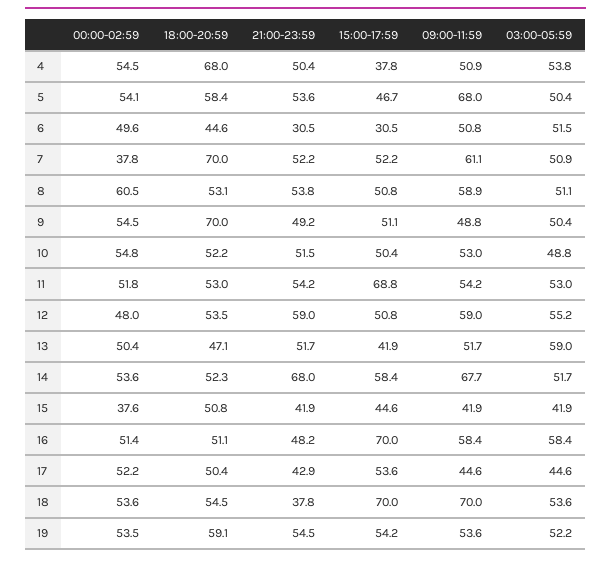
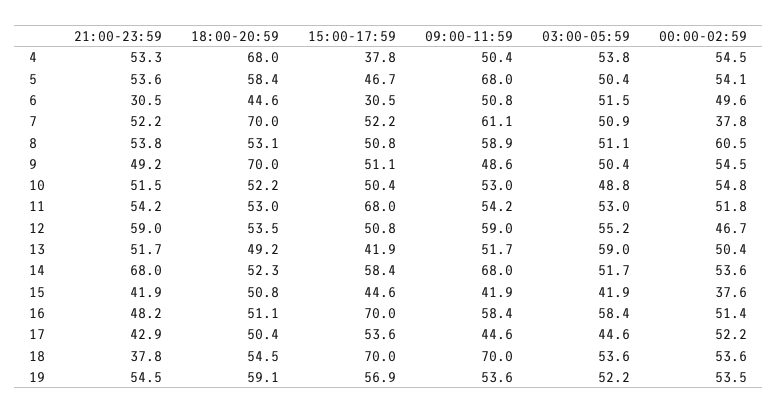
21:00-23:59, 4: 50.4 -> 53.3
09:00-11:59, 4: 50.9 -> 50.4
09:00-11:59, 9: 48.8 -> 48.6
15:00-17:59, 11: 68.8 -> 68
00:00-02:59, 12: 48 -> 46.7
18:00-20:59, 13: 47.1 -> 49.2
09:00-11:59, 14: 67.7 -> 68
15:00-17:59, 19: 54.2 -> 56.9

